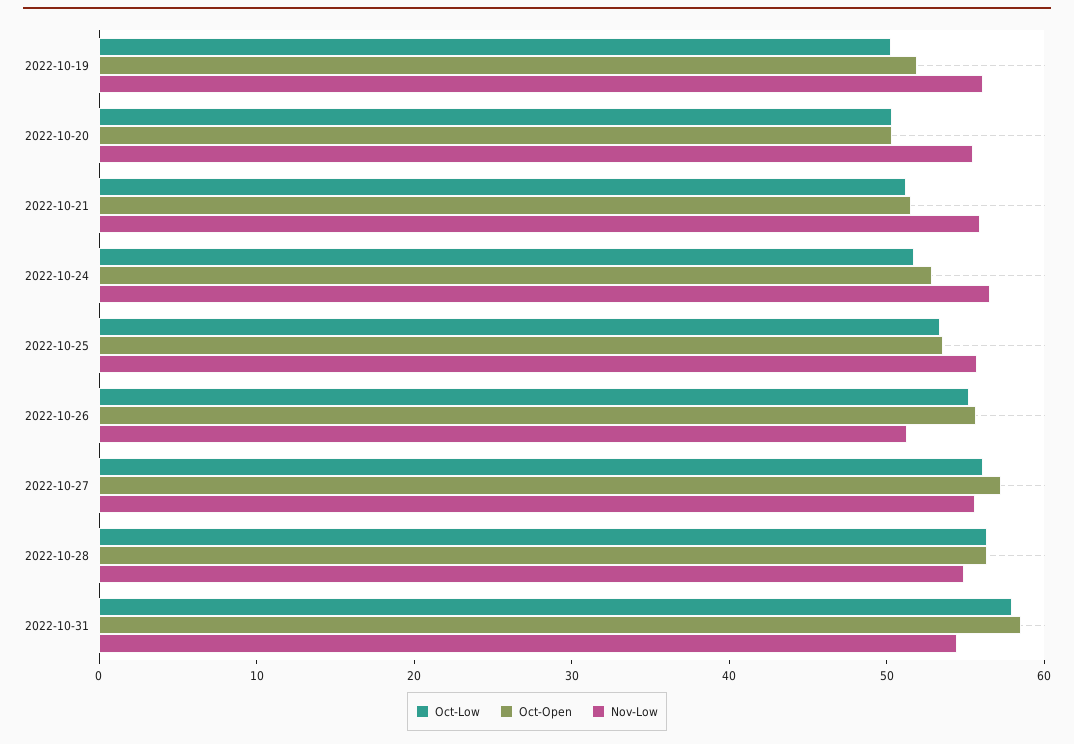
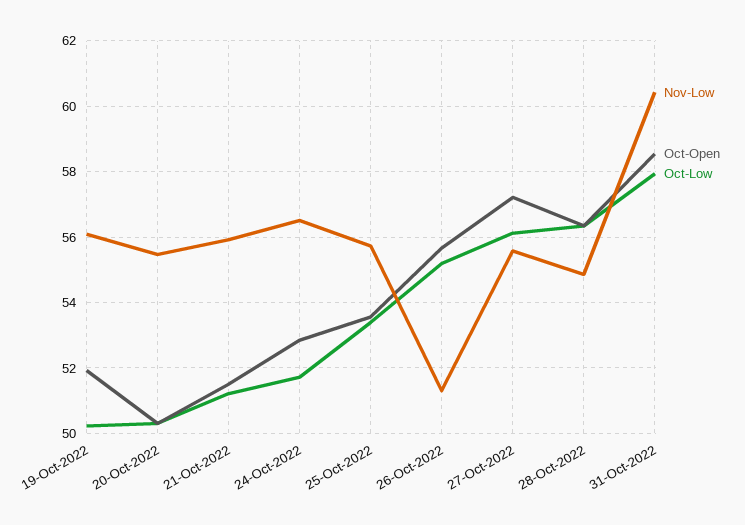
Nov-Low, 2022-10-31: 54 -> 60.4

